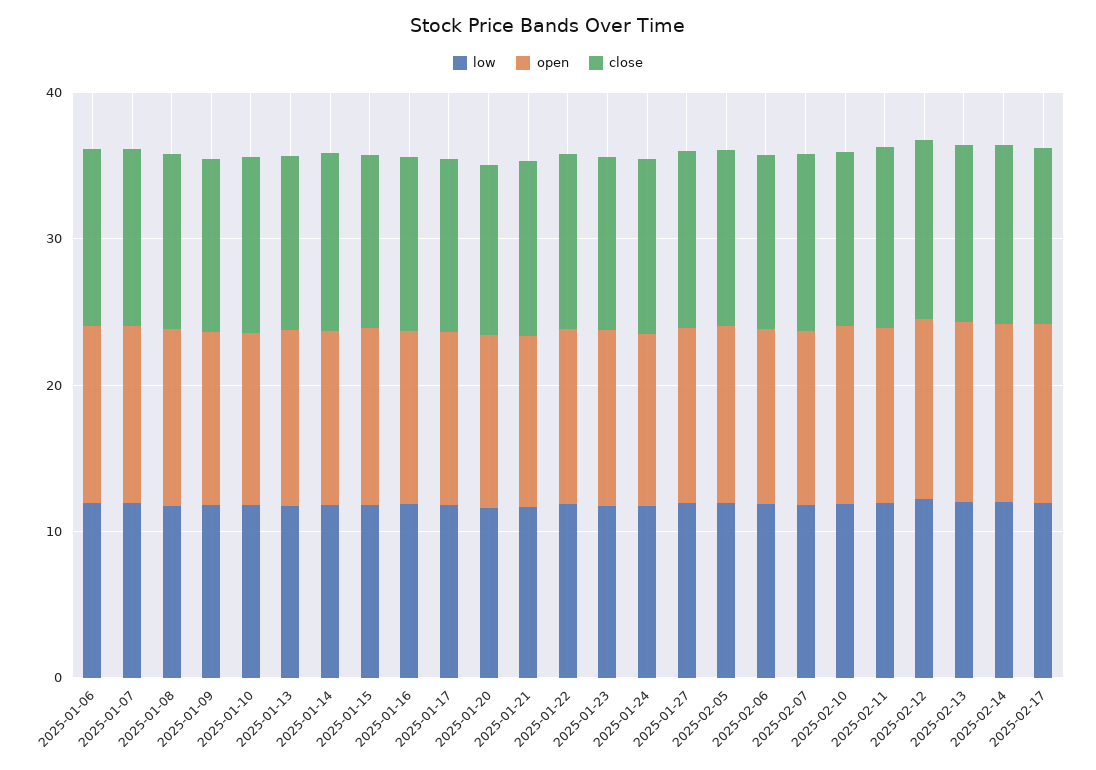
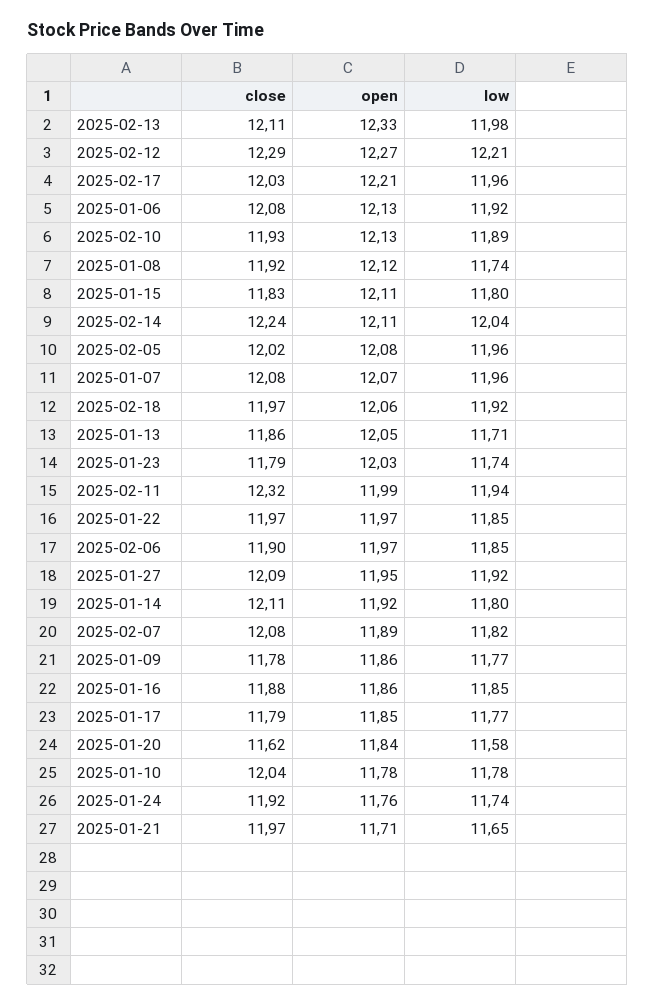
close, 2025-02-18: none -> 11.97
open, 2025-02-18: none -> 12.06
low, 2025-02-18: none -> 11.92

